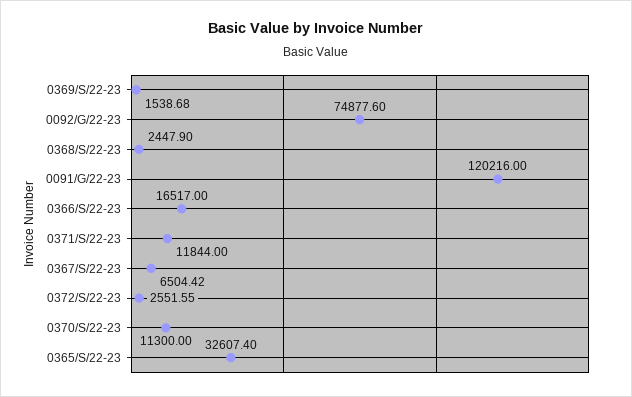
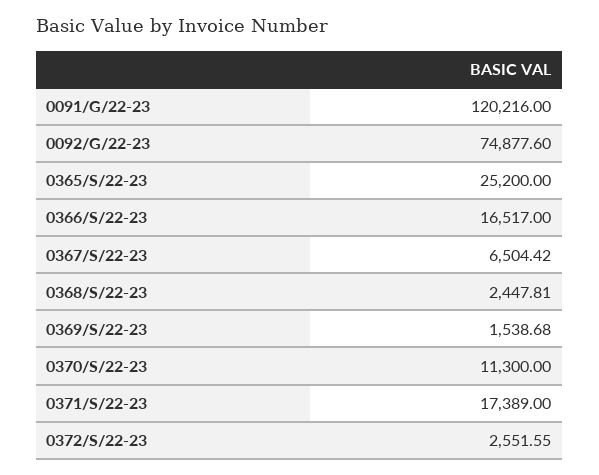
0368/S/22-23: 2447.9 -> 2447.81
0371/S/22-23: 11844 -> 17389
0365/S/22-23: 32607.4 -> 25200

